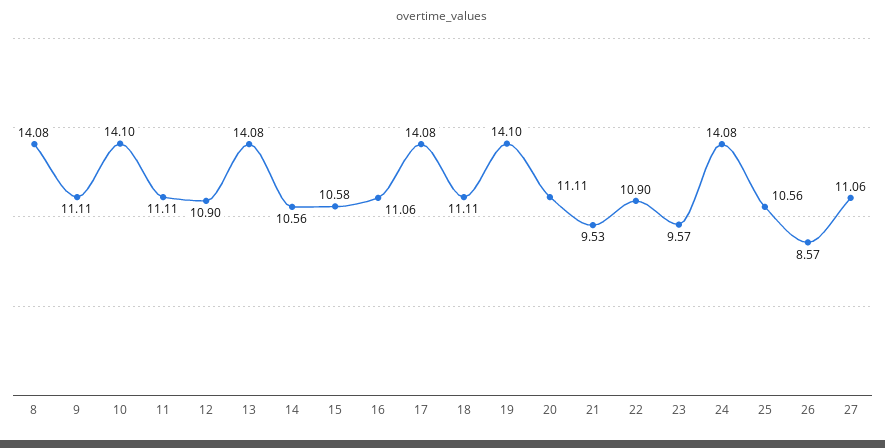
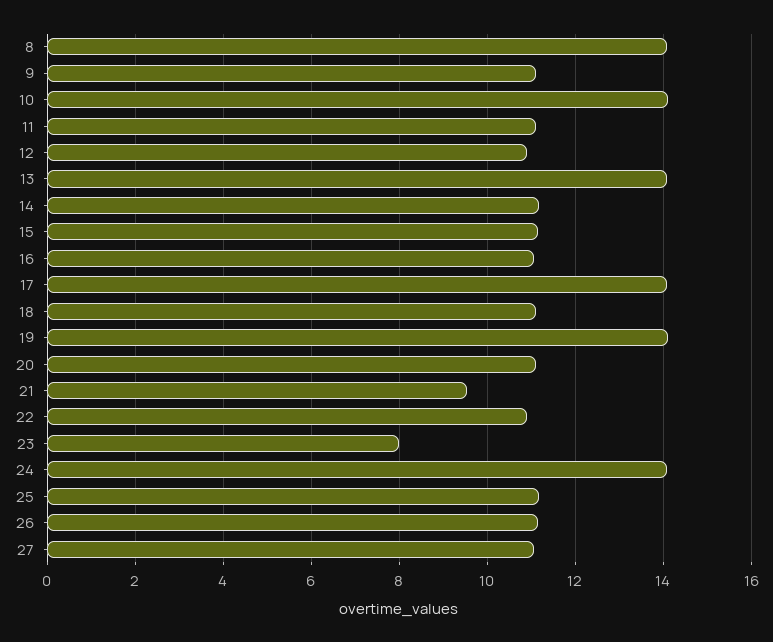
14: 10.56 -> 11.2
15: 10.58 -> 11.2
23: 9.57 -> 8
25: 10.56 -> 11.2
26: 8.57 -> 11.2

